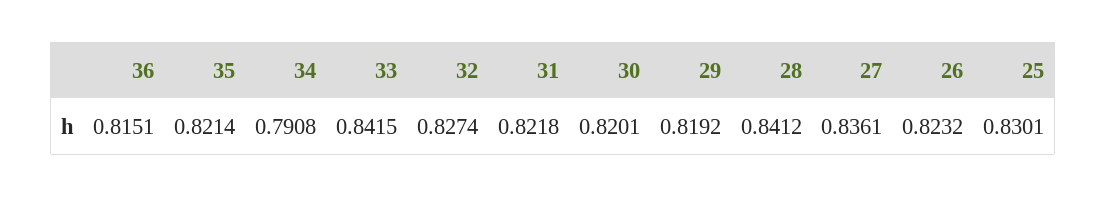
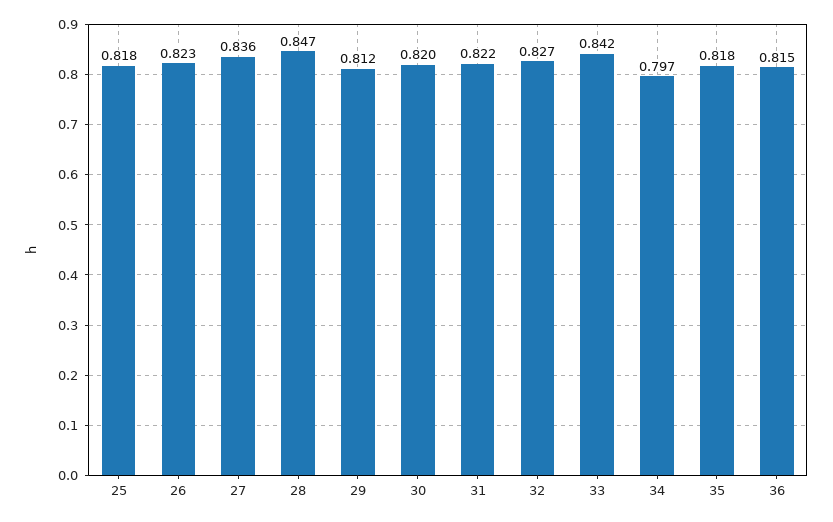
35: 0.8214 -> 0.818
34: 0.7908 -> 0.797
29: 0.8192 -> 0.812
28: 0.8412 -> 0.847
25: 0.8301 -> 0.818

